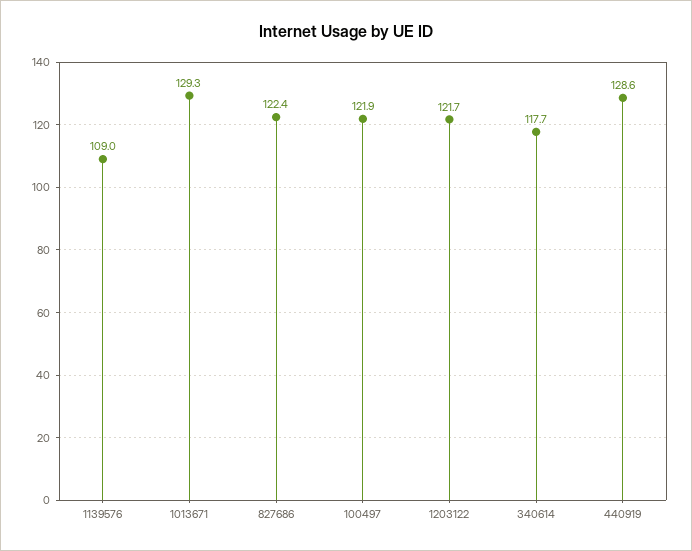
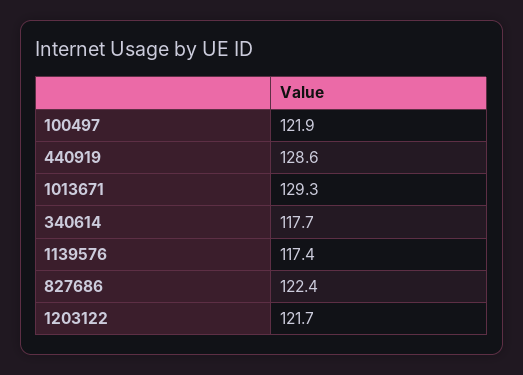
1139576: 109 -> 117.4

